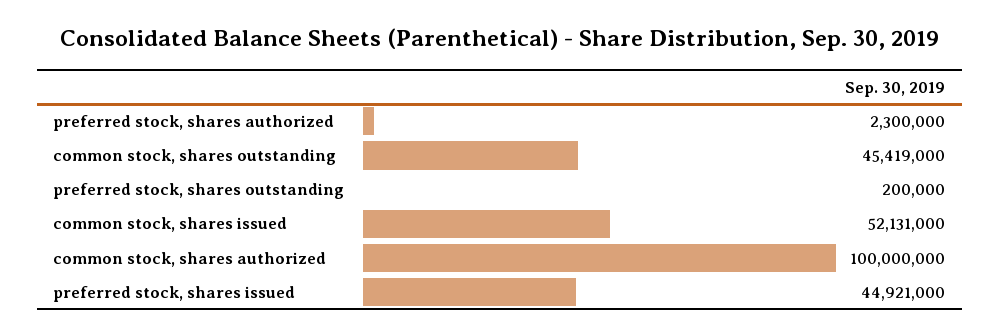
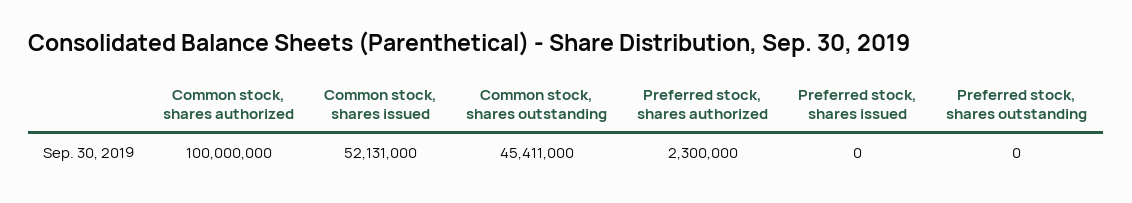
common stock, shares outstanding: 45419000 -> 45411000
preferred stock, shares outstanding: 200000 -> 0
preferred stock, shares issued: 44921000 -> 0

